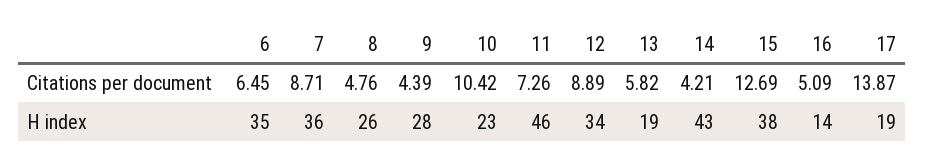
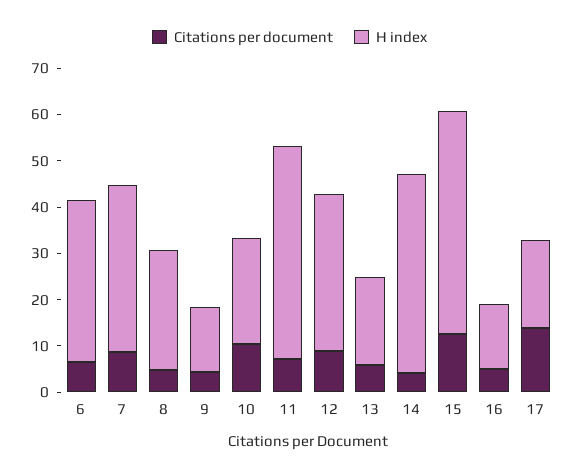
H index, 9: 28 -> 14
H index, 15: 38 -> 48

